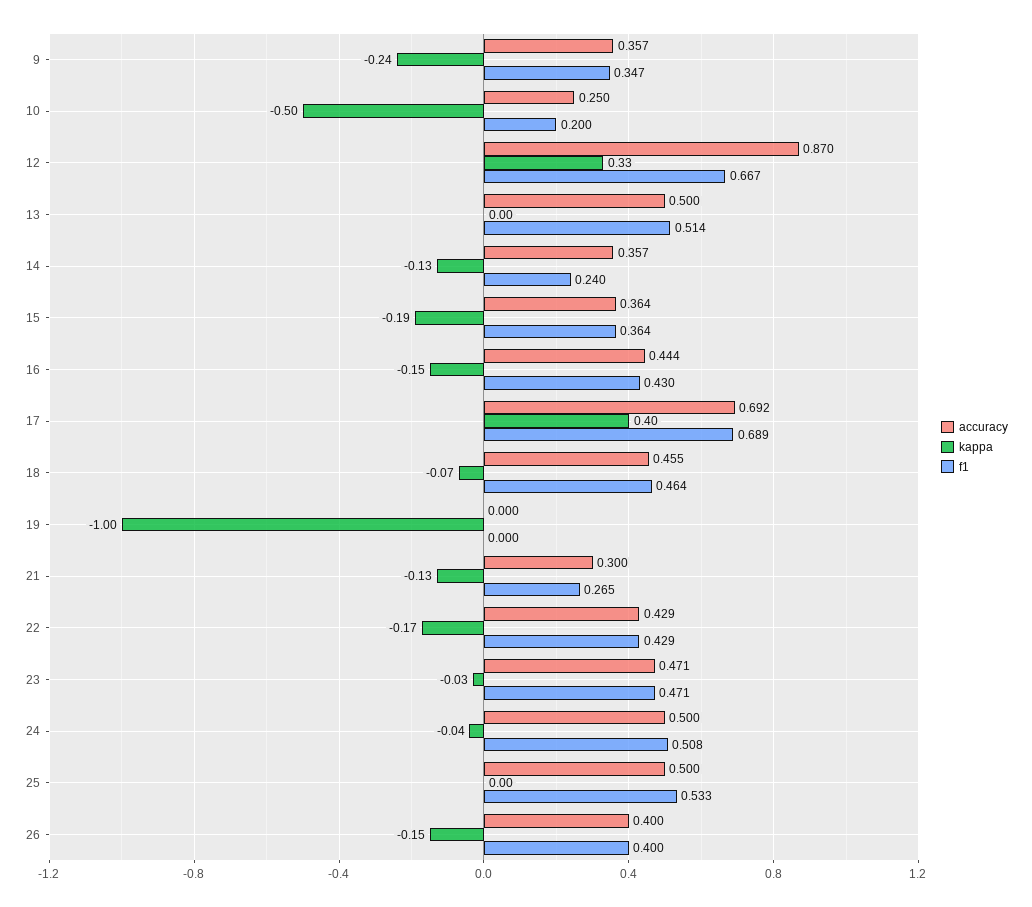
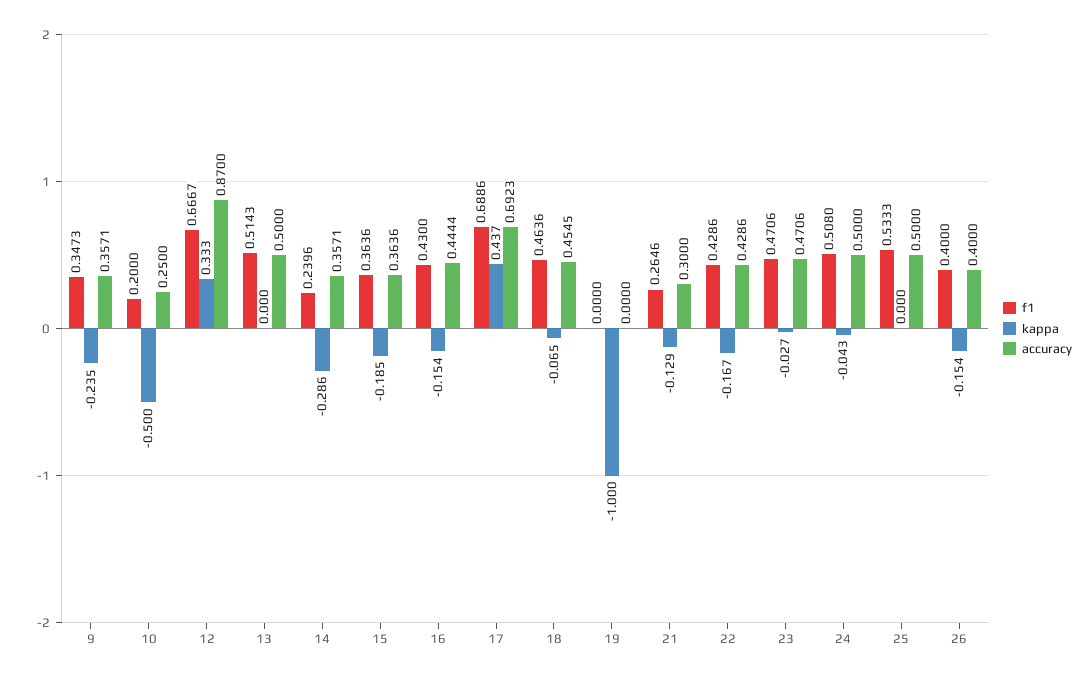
kappa, 14: -0.13 -> -0.286
kappa, 17: 0.4 -> 0.437

